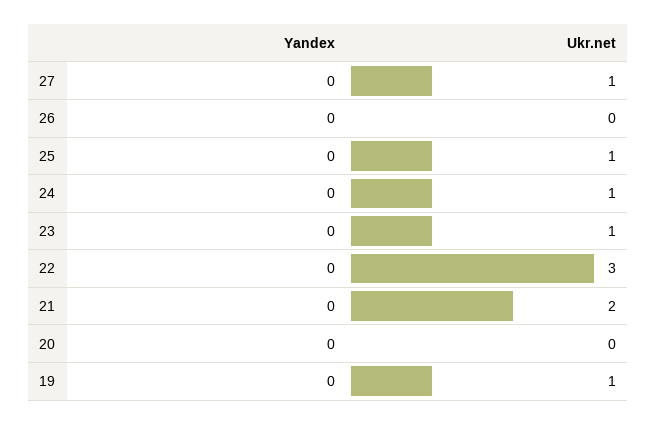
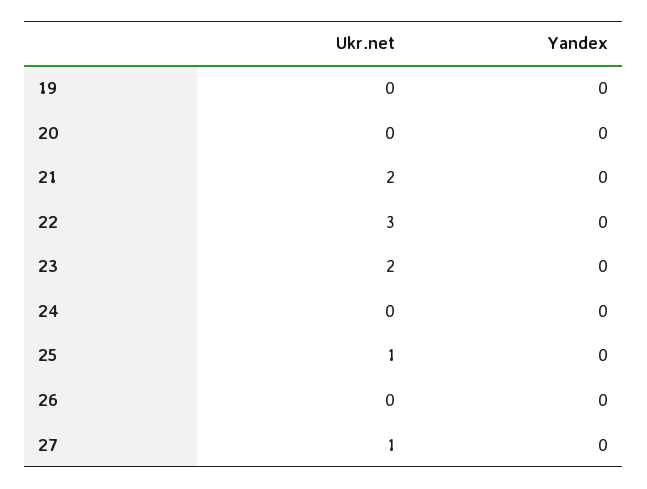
Ukr.net, 24: 1 -> 0
Ukr.net, 23: 1 -> 2
Ukr.net, 19: 1 -> 0

